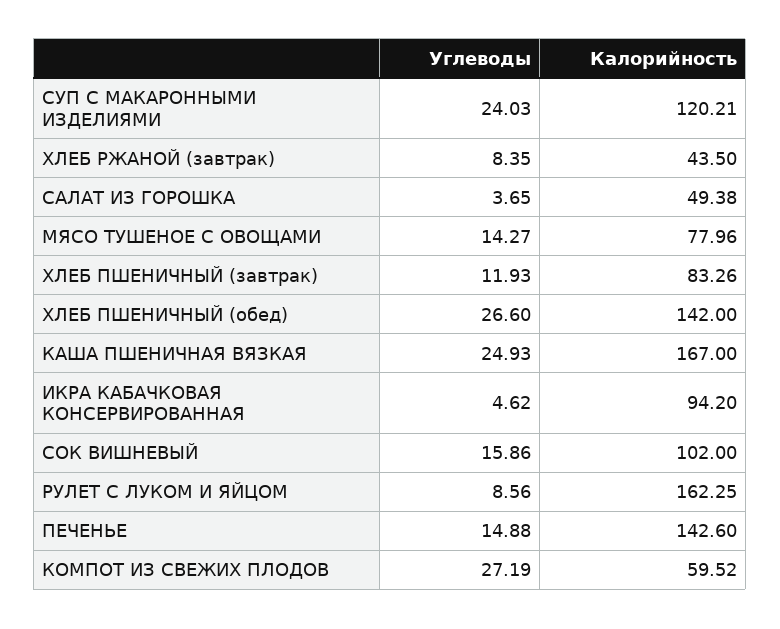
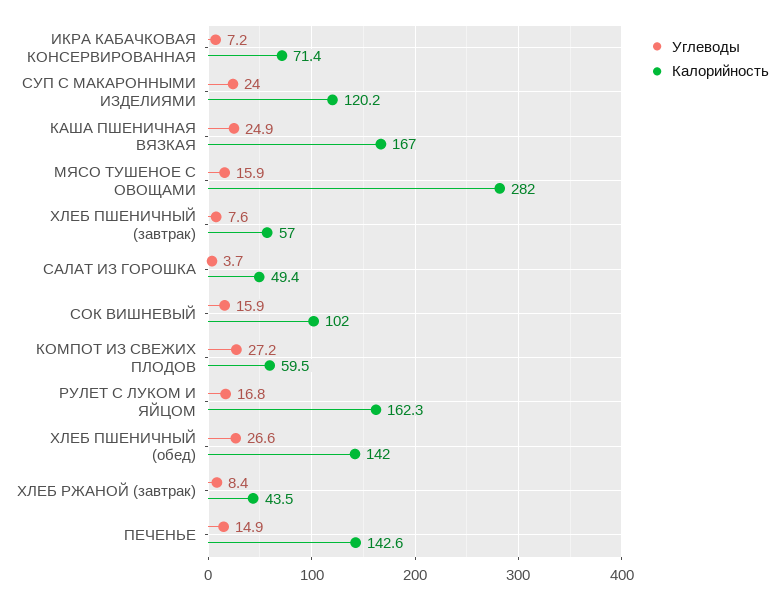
Углеводы, МЯСО ТУШЕНОЕ С ОВОЩАМИ: 14.27 -> 15.9
Калорийность, МЯСО ТУШЕНОЕ С ОВОЩАМИ: 77.96 -> 282
Углеводы, ХЛЕБ ПШЕНИЧНЫЙ (завтрак): 11.93 -> 7.6
Калорийность, ХЛЕБ ПШЕНИЧНЫЙ (завтрак): 83.26 -> 57
Углеводы, ИКРА КАБАЧКОВАЯ КОНСЕРВИРОВАННАЯ: 4.62 -> 7.2
Калорийность, ИКРА КАБАЧКОВАЯ КОНСЕРВИРОВАННАЯ: 94.2 -> 71.4
Углеводы, РУЛЕТ С ЛУКОМ И ЯЙЦОМ: 8.56 -> 16.8

